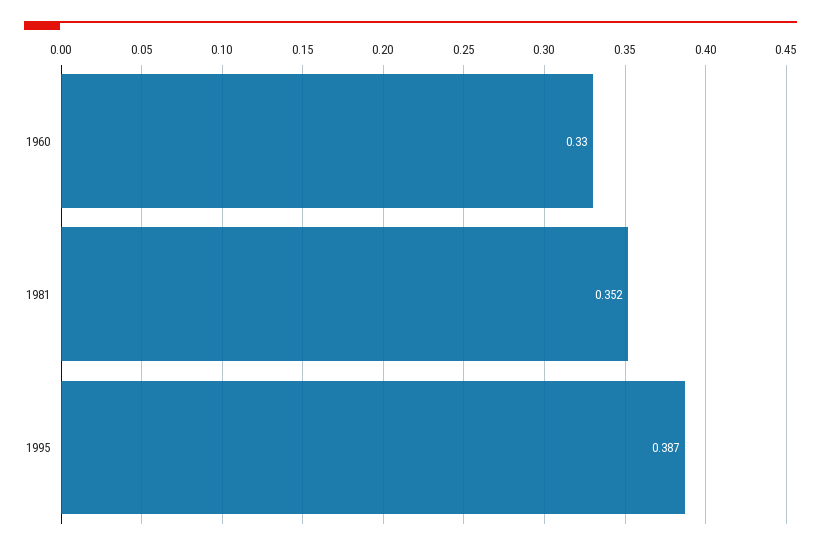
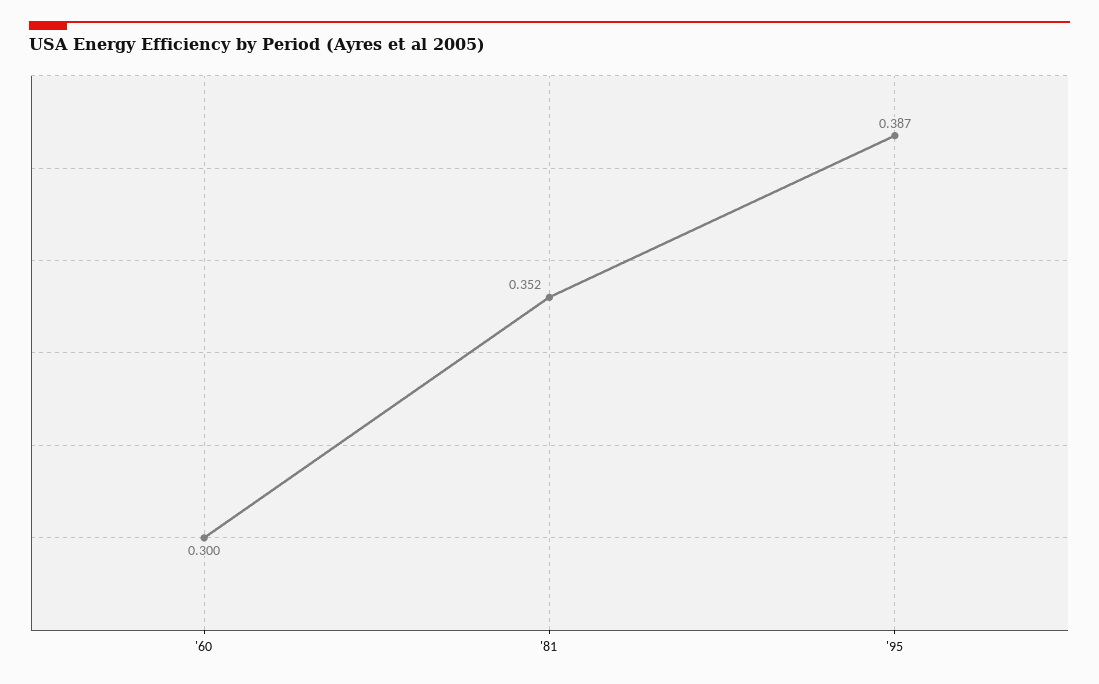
1960: 0.33 -> 0.3

